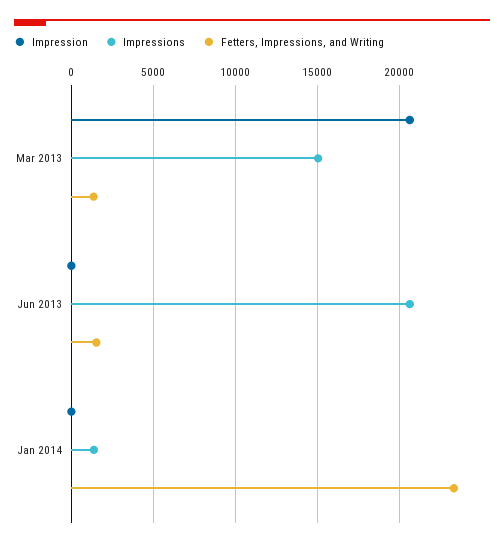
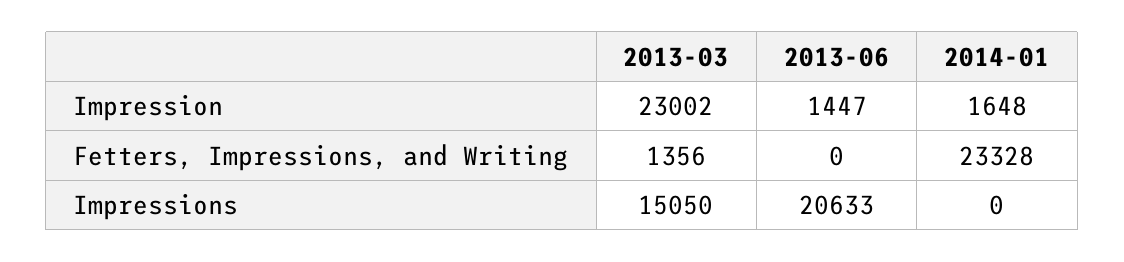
Impression, Mar 2013: 20500 -> 23002
Impression, Jun 2013: 0 -> 1447
Fetters, Impressions, and Writing, Jun 2013: 1500 -> 0
Impression, Jan 2014: 0 -> 1648
Impressions, Jan 2014: 1500 -> 0

